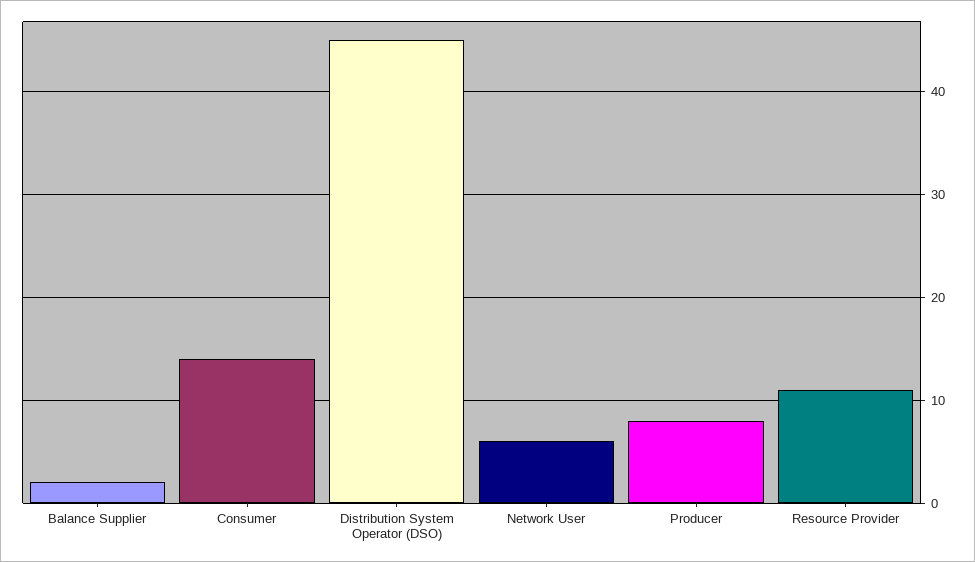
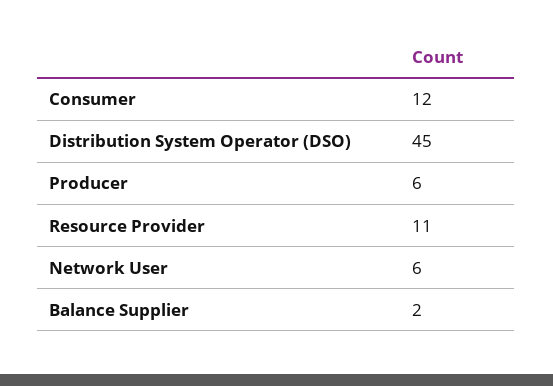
Consumer: 14 -> 12
Producer: 8 -> 6

